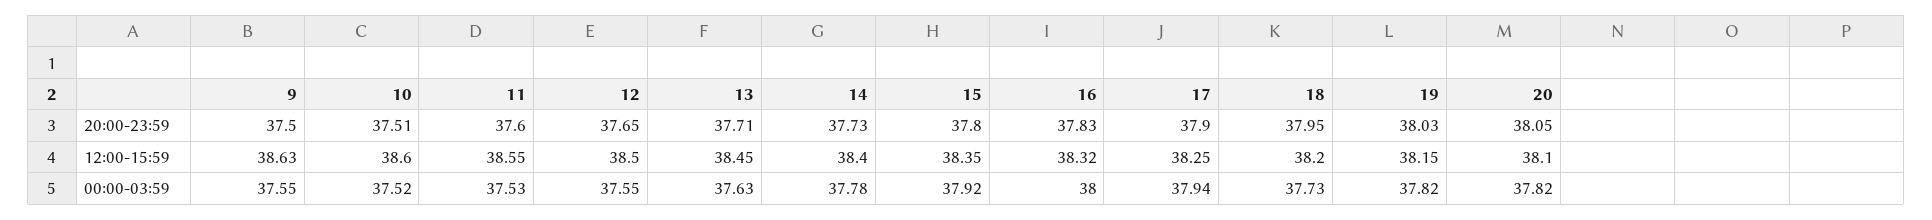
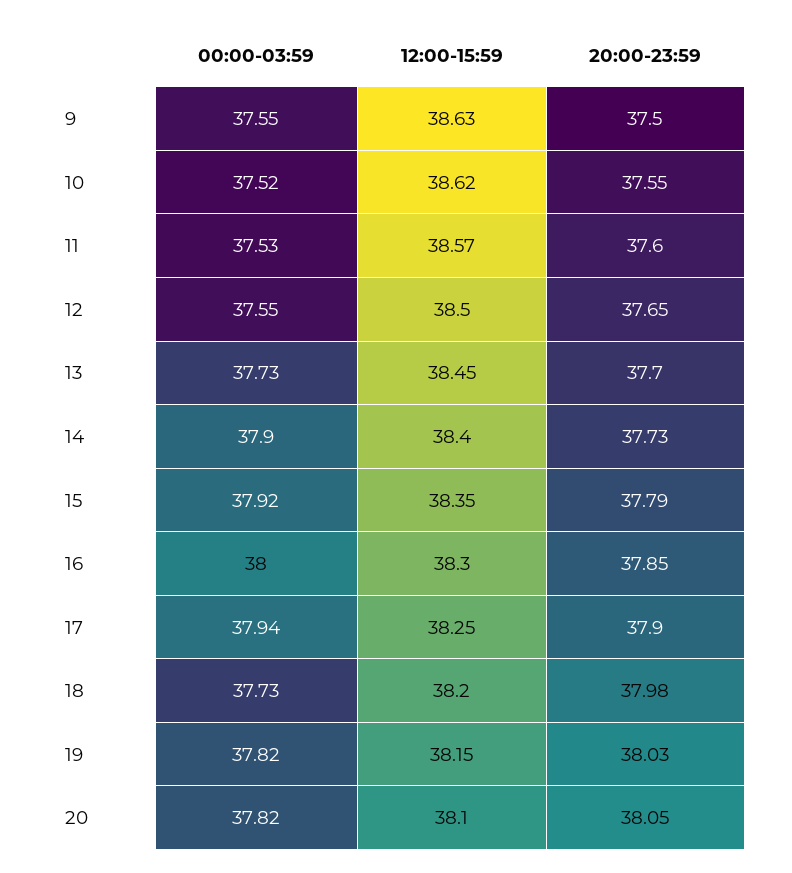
10, 20:00-23:59: 37.51 -> 37.55
13, 20:00-23:59: 37.71 -> 37.7
15, 20:00-23:59: 37.8 -> 37.79
16, 20:00-23:59: 37.83 -> 37.85
18, 20:00-23:59: 37.95 -> 37.98
10, 12:00-15:59: 38.6 -> 38.62
11, 12:00-15:59: 38.55 -> 38.57
16, 12:00-15:59: 38.32 -> 38.3
13, 00:00-03:59: 37.63 -> 37.73
14, 00:00-03:59: 37.78 -> 37.9

